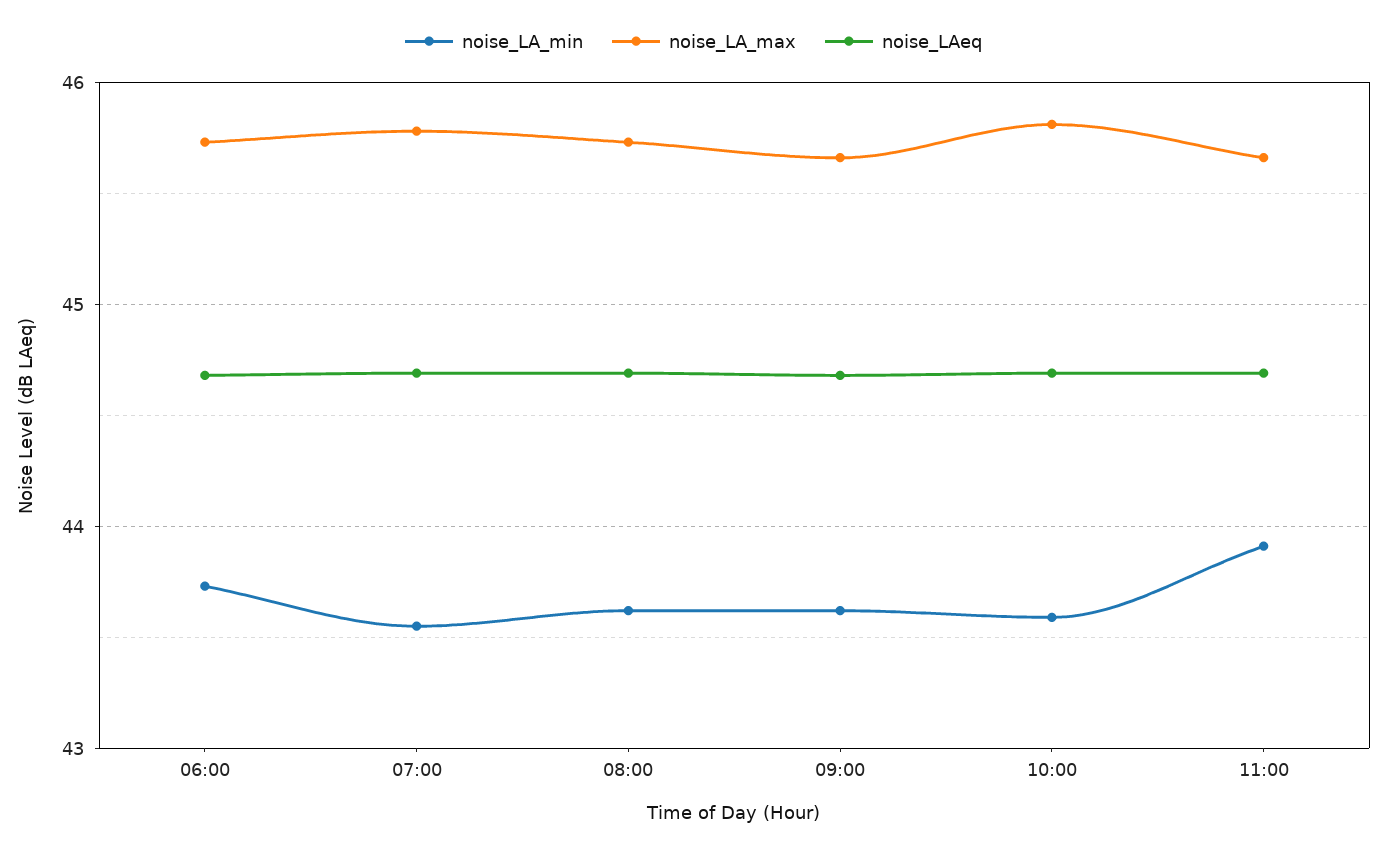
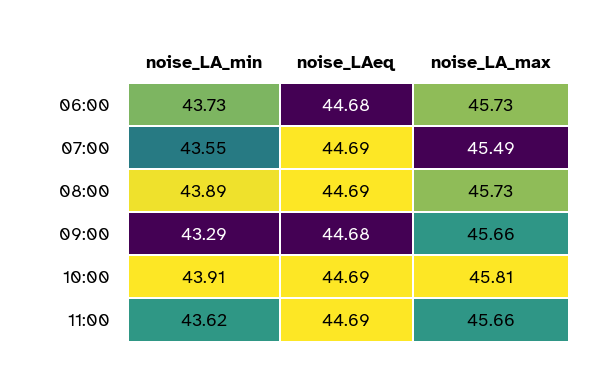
noise_LA_max, 07:00: 45.8 -> 45.49
noise_LA_min, 08:00: 43.6 -> 43.89
noise_LA_min, 09:00: 43.6 -> 43.29
noise_LA_min, 10:00: 43.6 -> 43.91
noise_LA_min, 11:00: 43.9 -> 43.62

